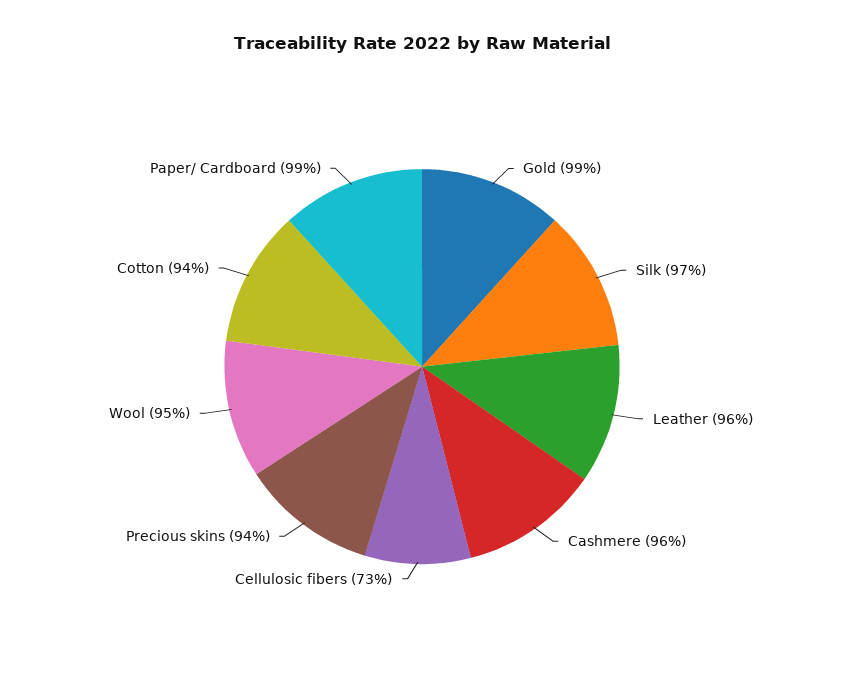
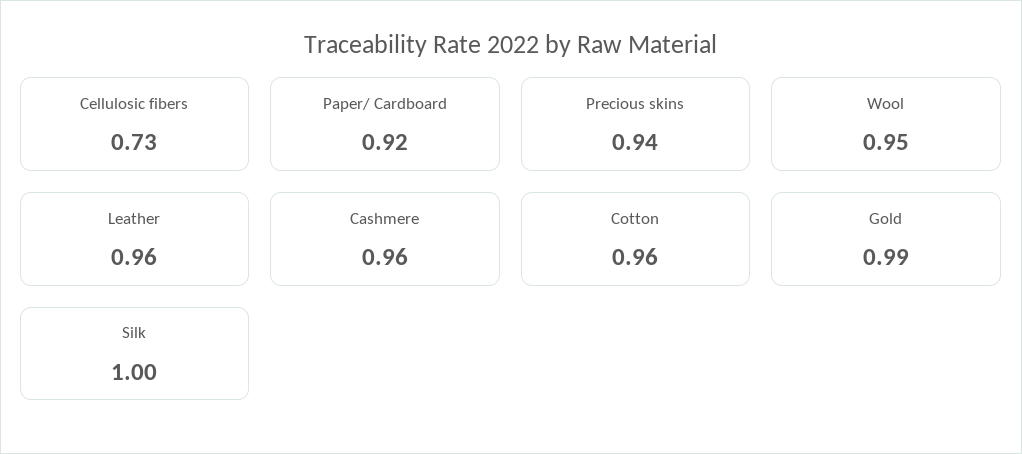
Silk: 0.97 -> 1
Cotton: 0.94 -> 0.96
Paper/ Cardboard: 0.99 -> 0.92

